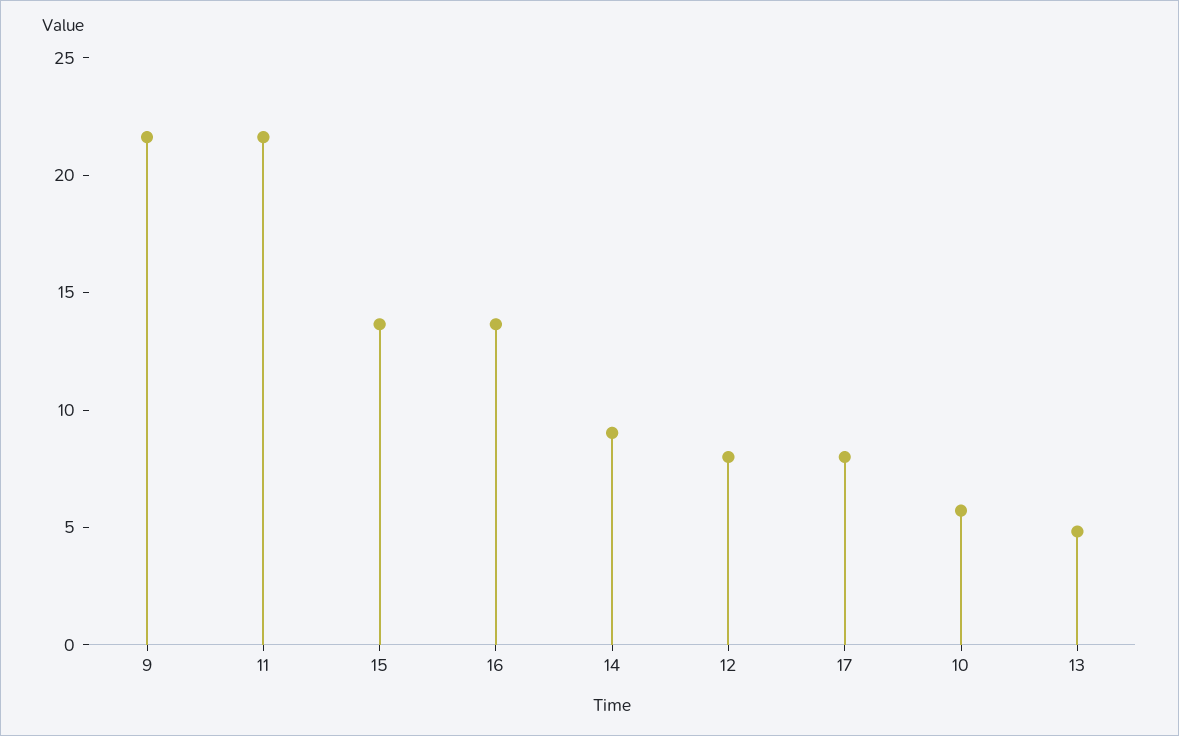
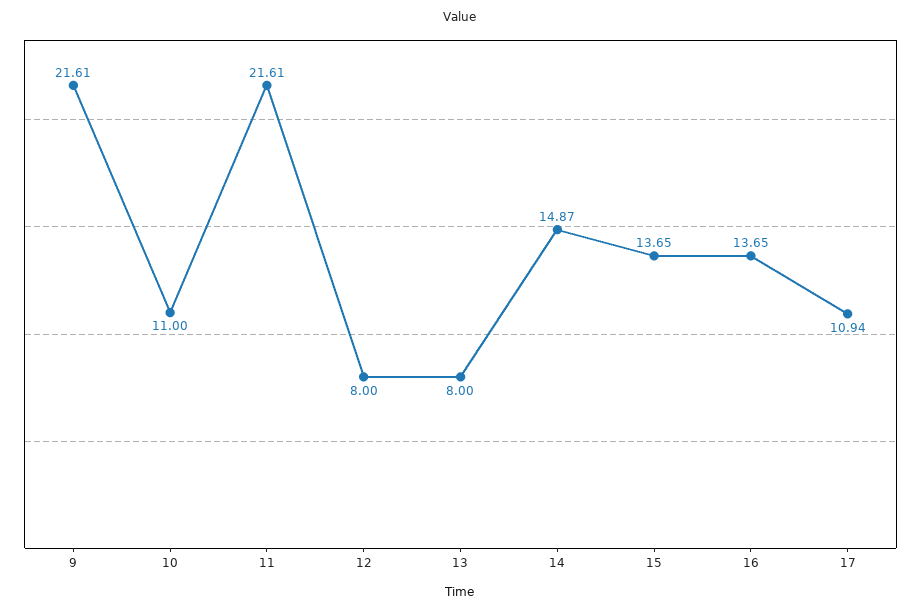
14: 9 -> 14.87
17: 8 -> 10.94
10: 6 -> 11
13: 5 -> 8

